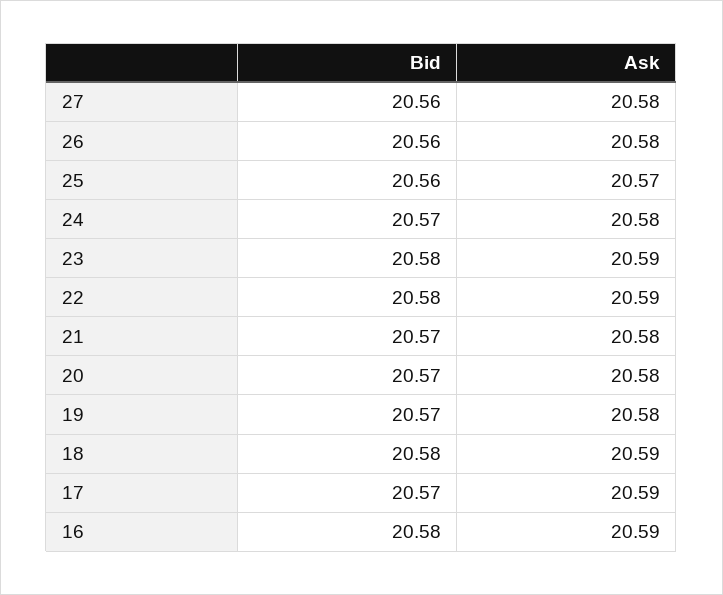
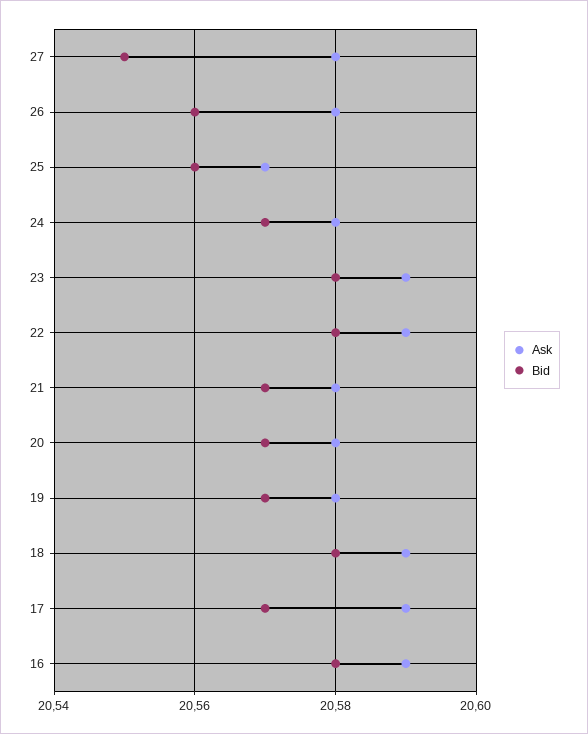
Bid, 27: 20.56 -> 20.55

